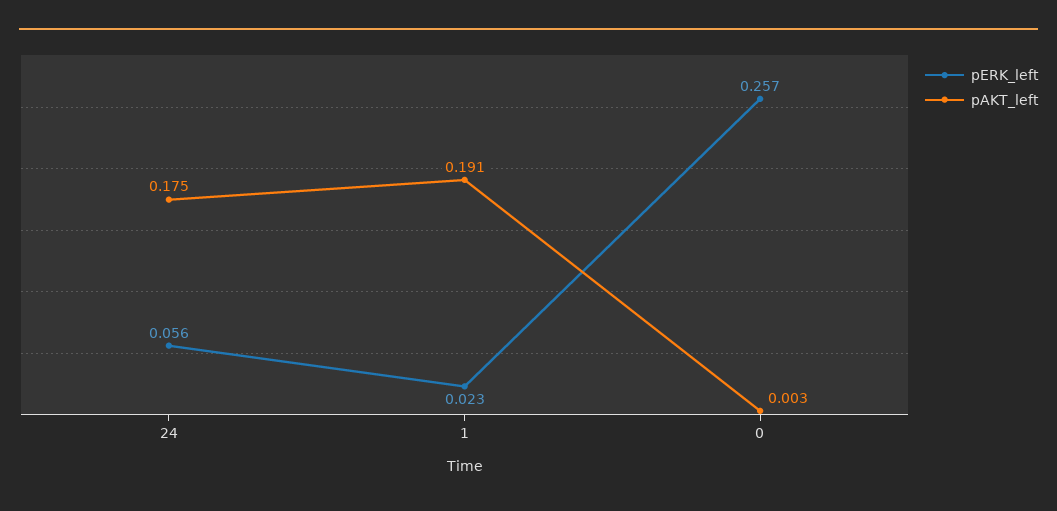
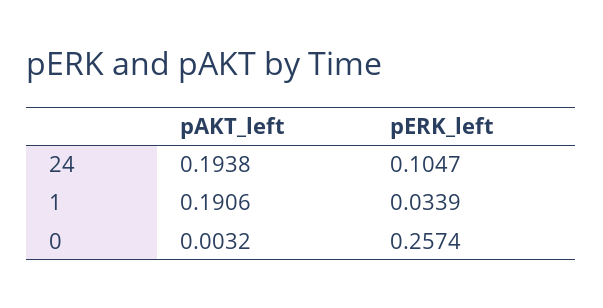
pERK_left, 24: 0.056 -> 0.1047
pAKT_left, 24: 0.175 -> 0.1938
pERK_left, 1: 0.023 -> 0.0339

